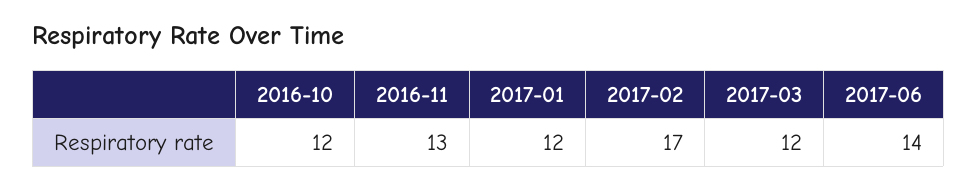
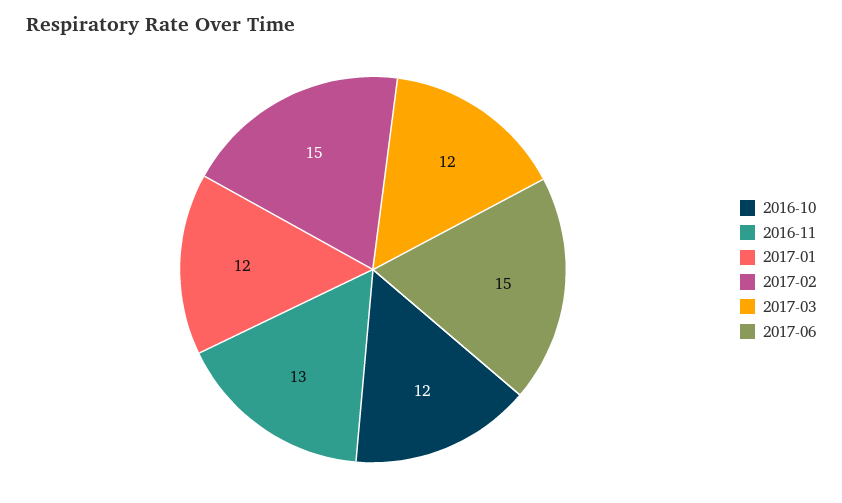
2017-02: 17 -> 15
2017-06: 14 -> 15

